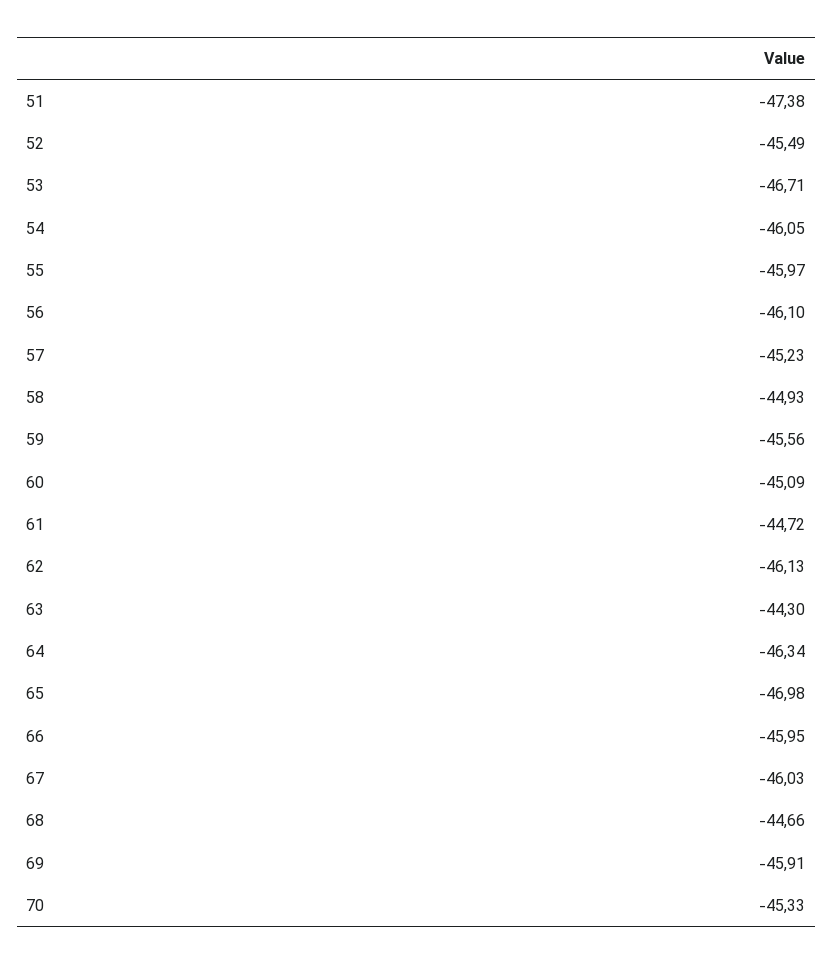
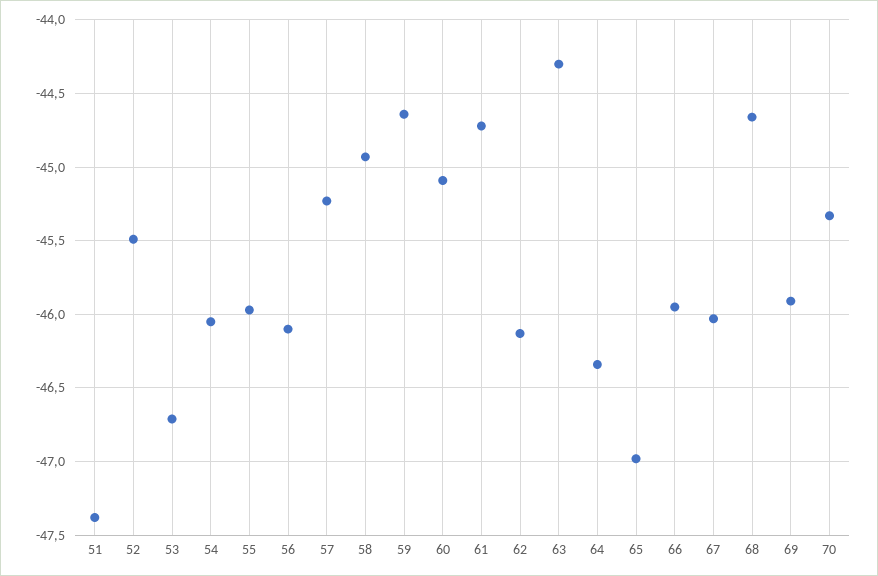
59: -45.56 -> -44.65

